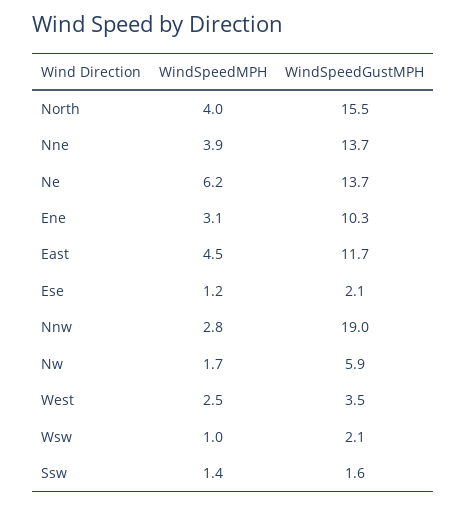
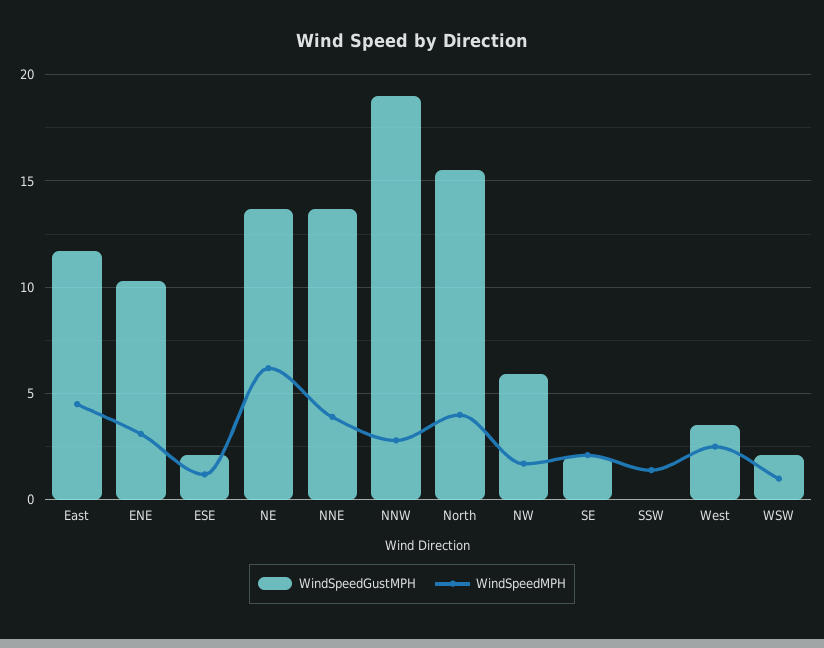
WindSpeedGustMPH, Ssw: 1.6 -> 0
WindSpeedGustMPH, SE: none -> 2
WindSpeedMPH, SE: none -> 2

